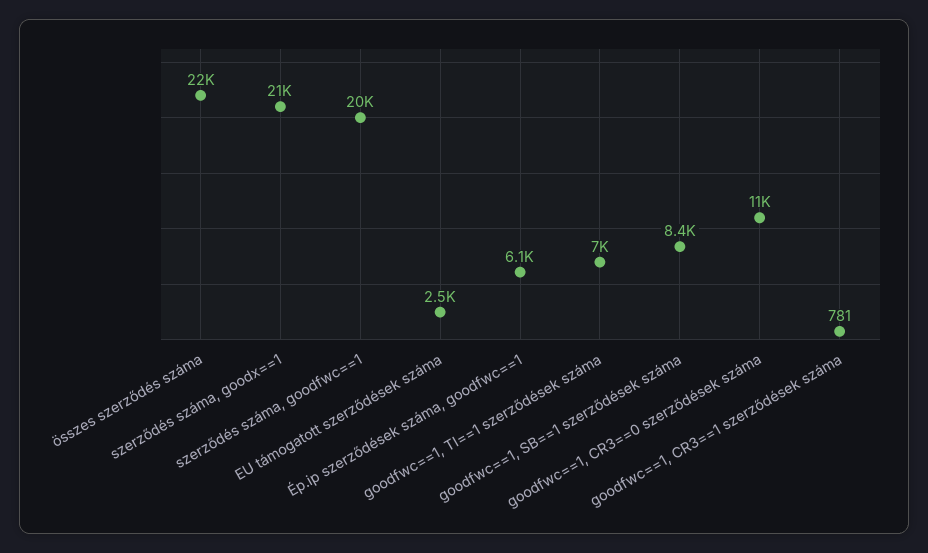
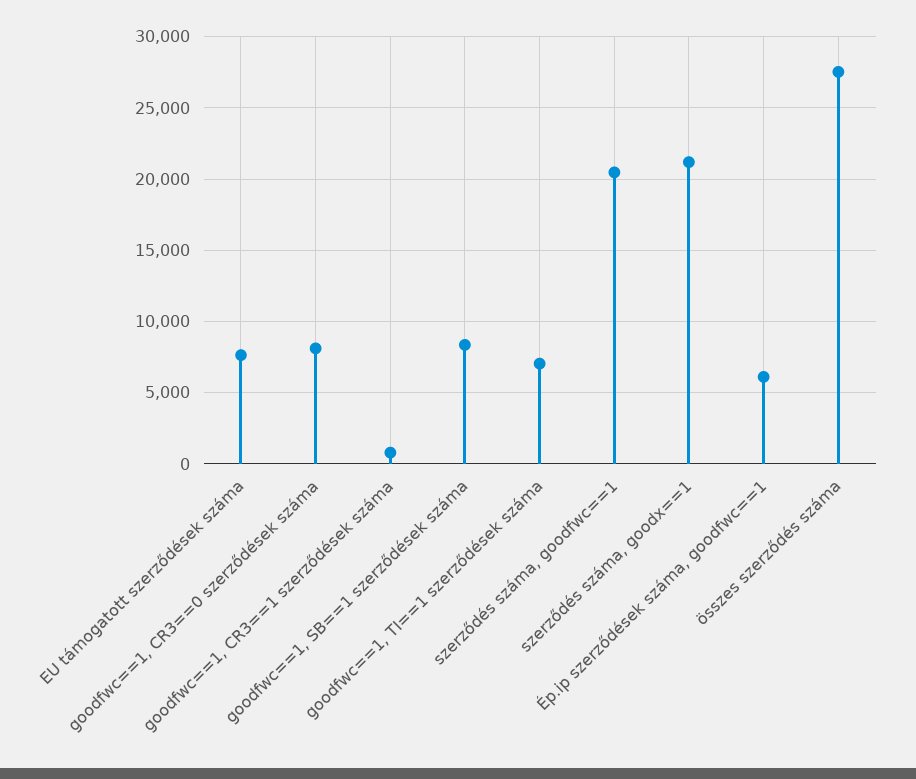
összes szerződés száma: 22000 -> 27500
EU támogatott szerződések száma: 2500 -> 7500
goodfwc==1, CR3==0 szerződések száma: 11000 -> 8000

